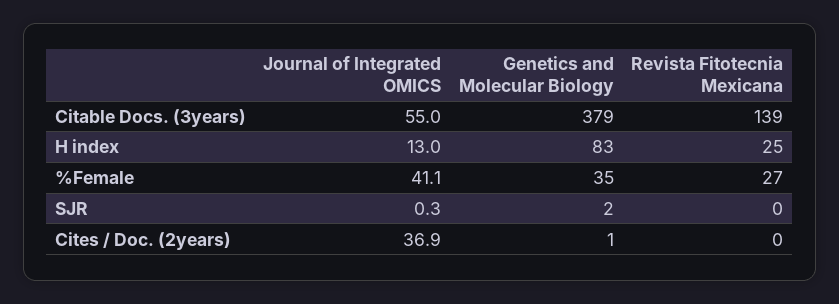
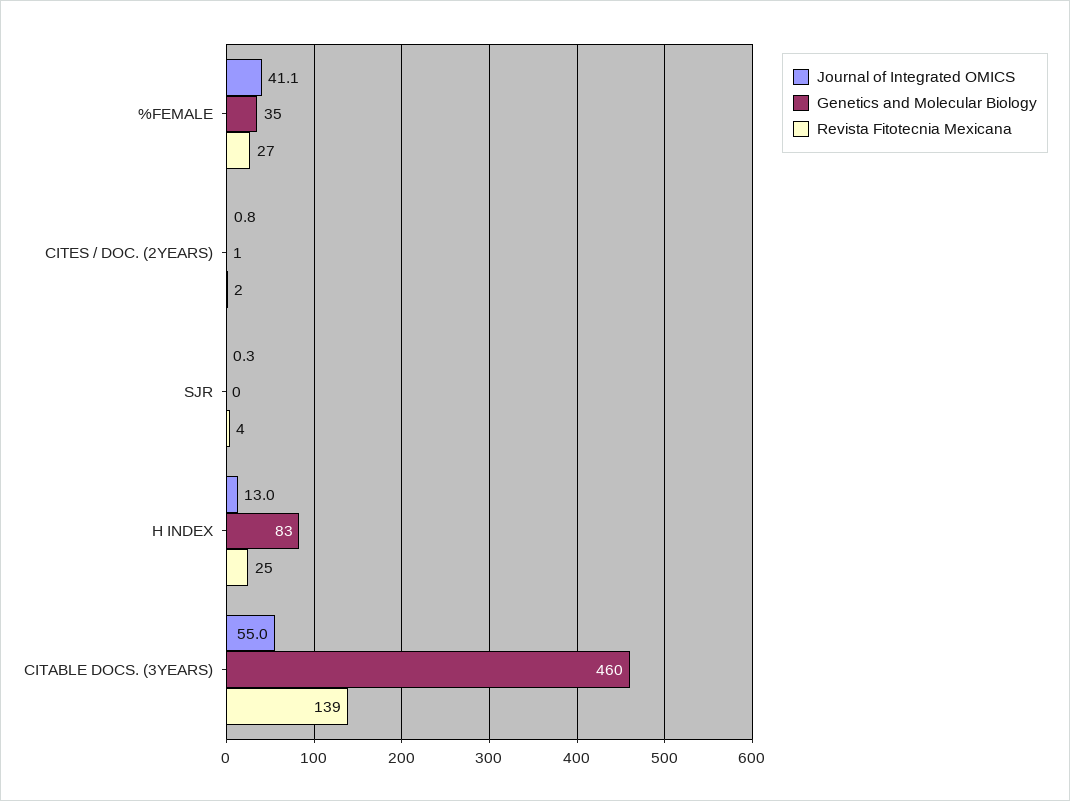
Genetics and Molecular Biology, Citable Docs. (3years): 379 -> 460
Genetics and Molecular Biology, SJR: 2 -> 0
Revista Fitotecnia Mexicana, SJR: 0 -> 4
Journal of Integrated OMICS, Cites / Doc. (2years): 36.9 -> 0.8
Revista Fitotecnia Mexicana, Cites / Doc. (2years): 0 -> 2

